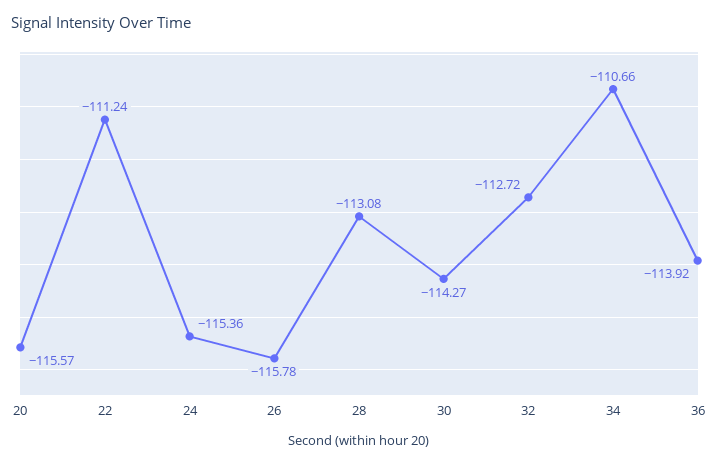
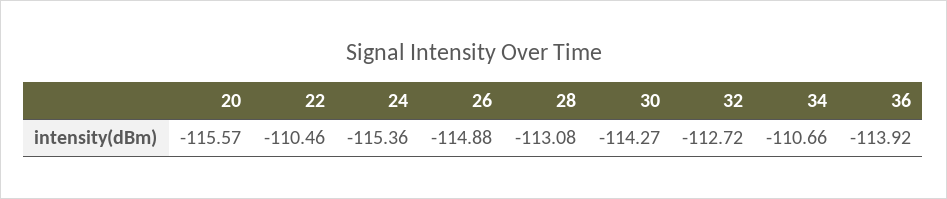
22: -111.24 -> -110.46
26: -115.78 -> -114.88

